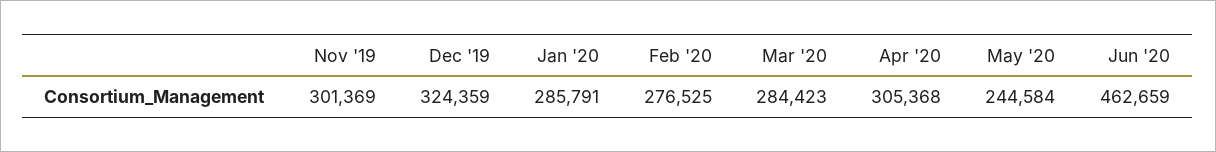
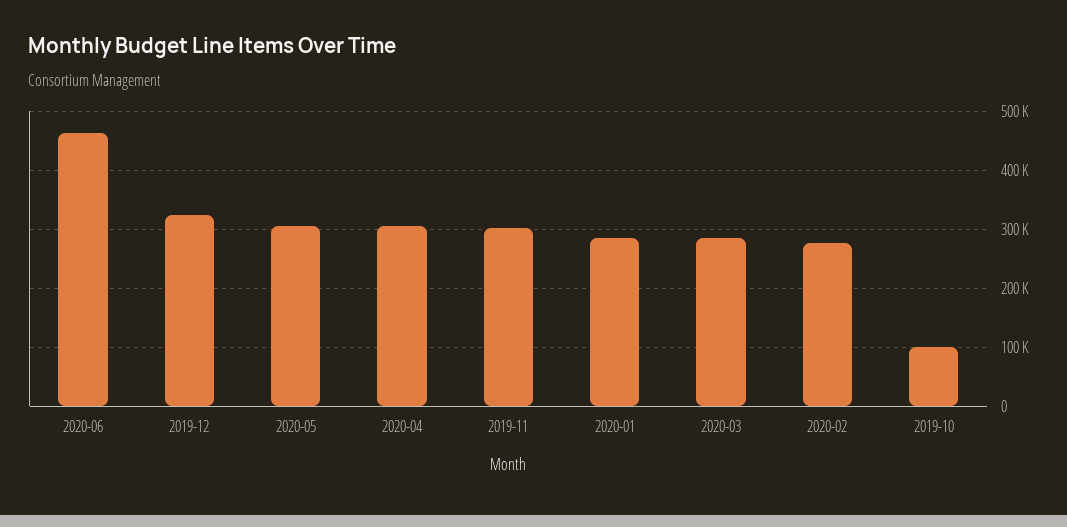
May '20: 244584 -> 300000
2019-10: none -> 100000

